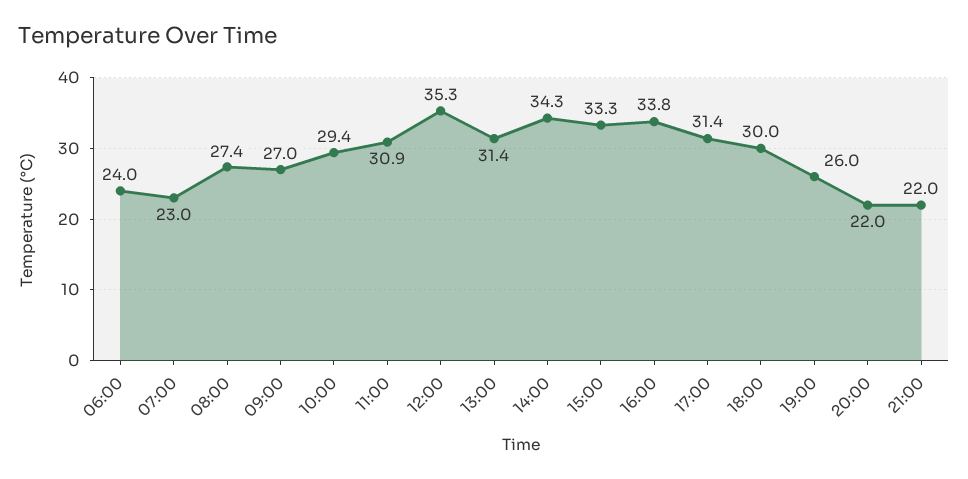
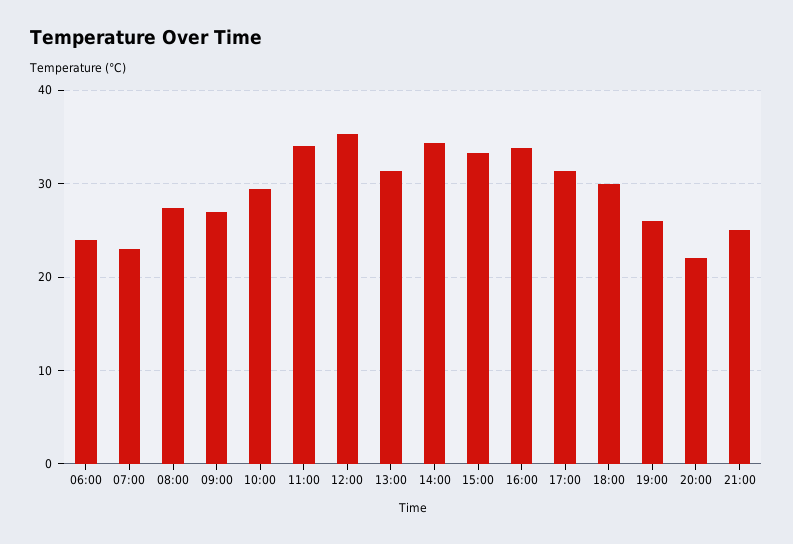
11:00: 30.9 -> 34
21:00: 22 -> 25

